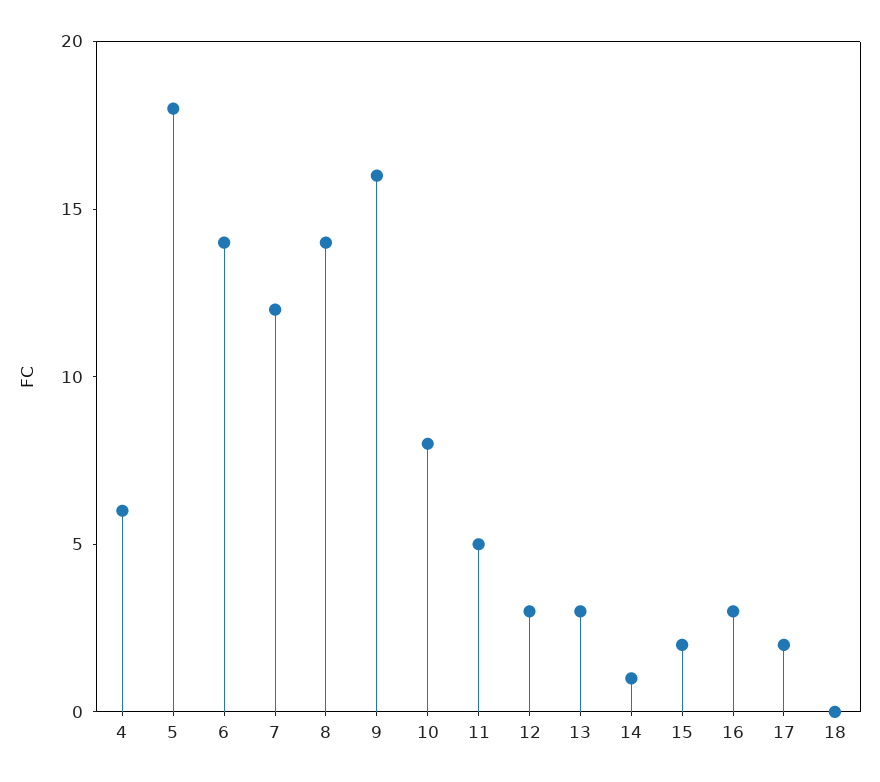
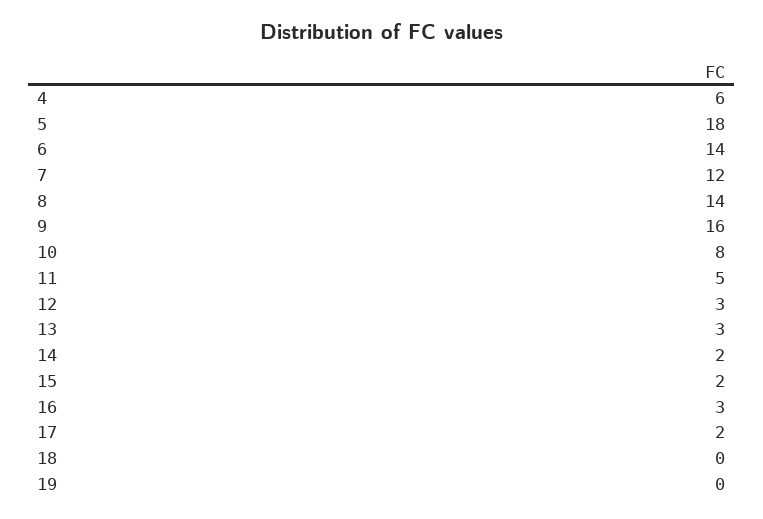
14: 1 -> 2
19: none -> 0

